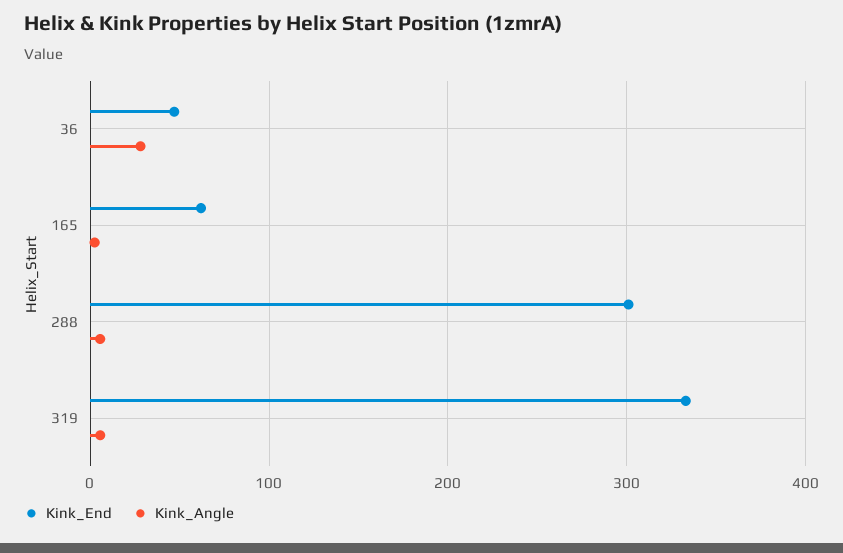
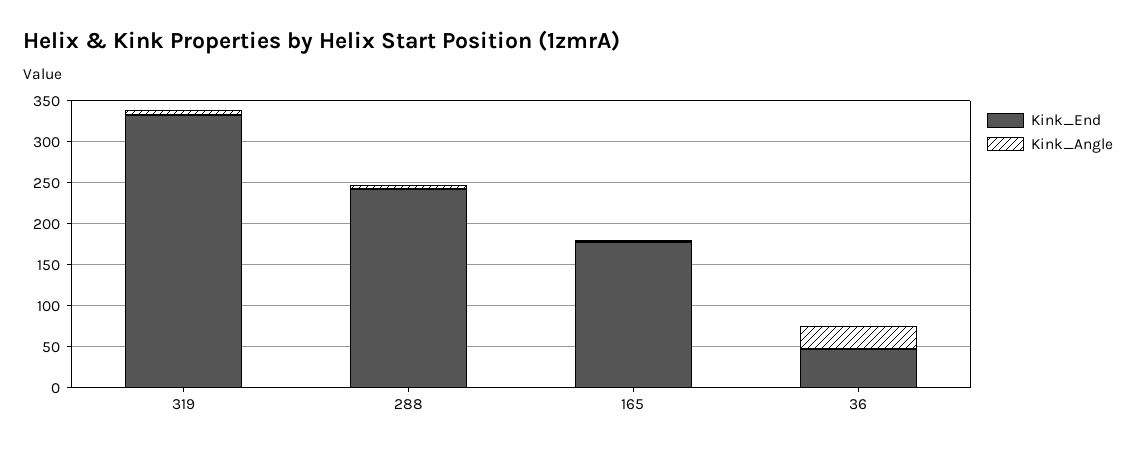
Kink_End, 165: 60 -> 180
Kink_End, 288: 300 -> 240

